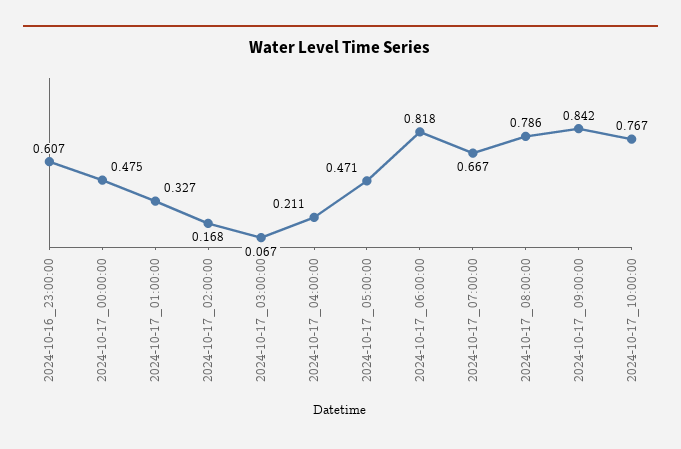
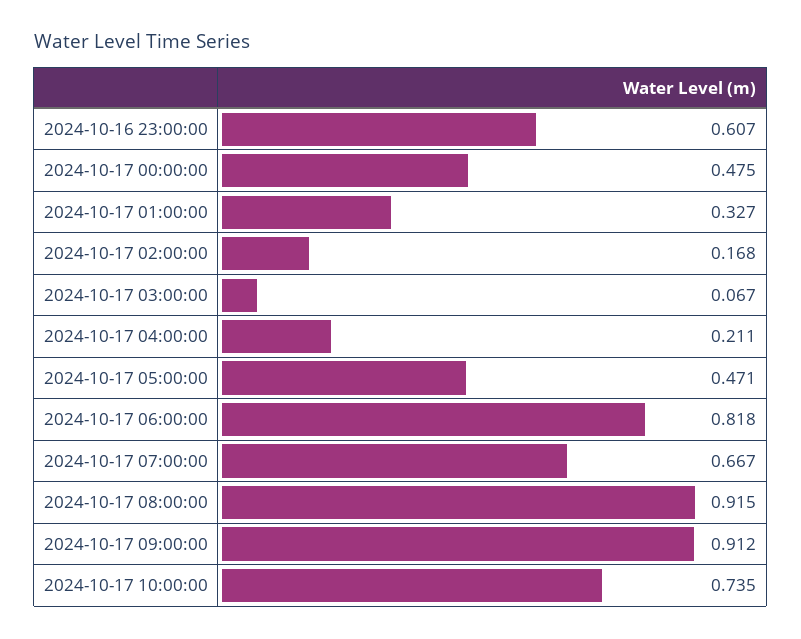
2024-10-17_08:00:00: 0.786 -> 0.915
2024-10-17_09:00:00: 0.842 -> 0.912
2024-10-17_10:00:00: 0.767 -> 0.735

